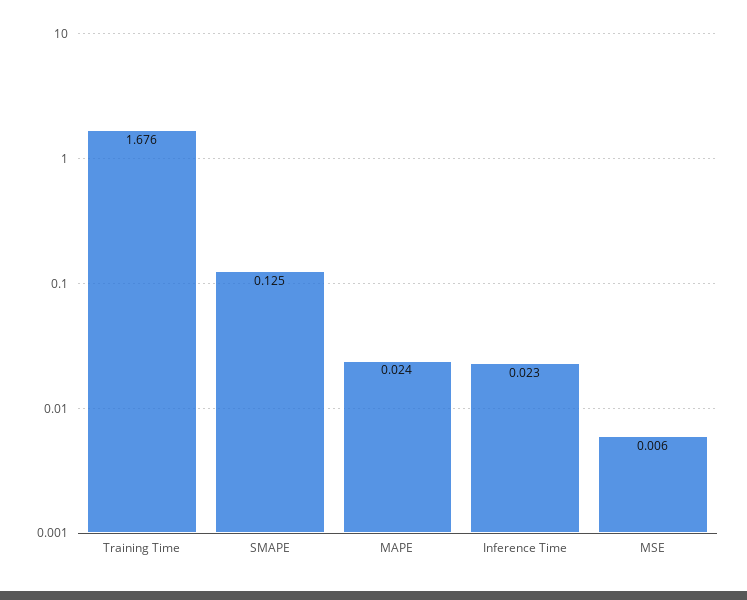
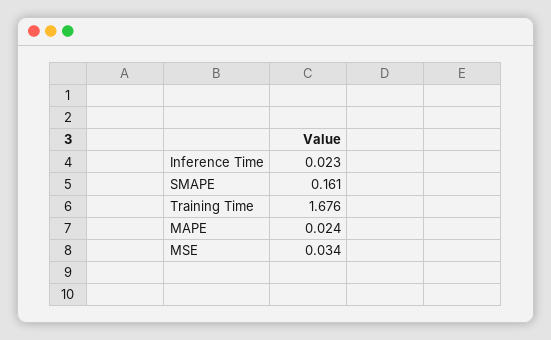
SMAPE: 0.125 -> 0.161
MSE: 0.006 -> 0.034

